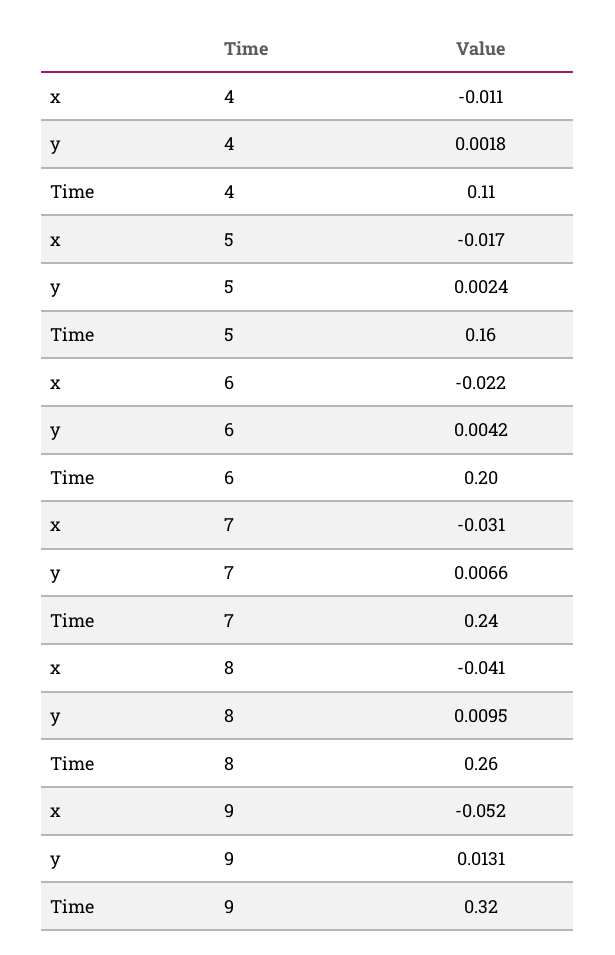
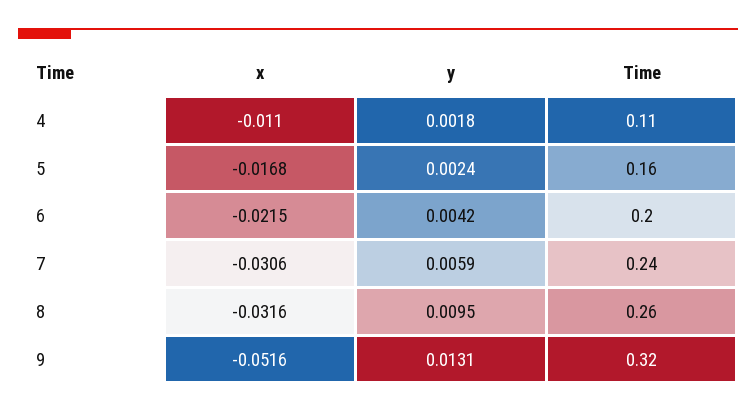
y, 7: 0.0066 -> 0.0059
x, 8: -0.041 -> -0.0316

